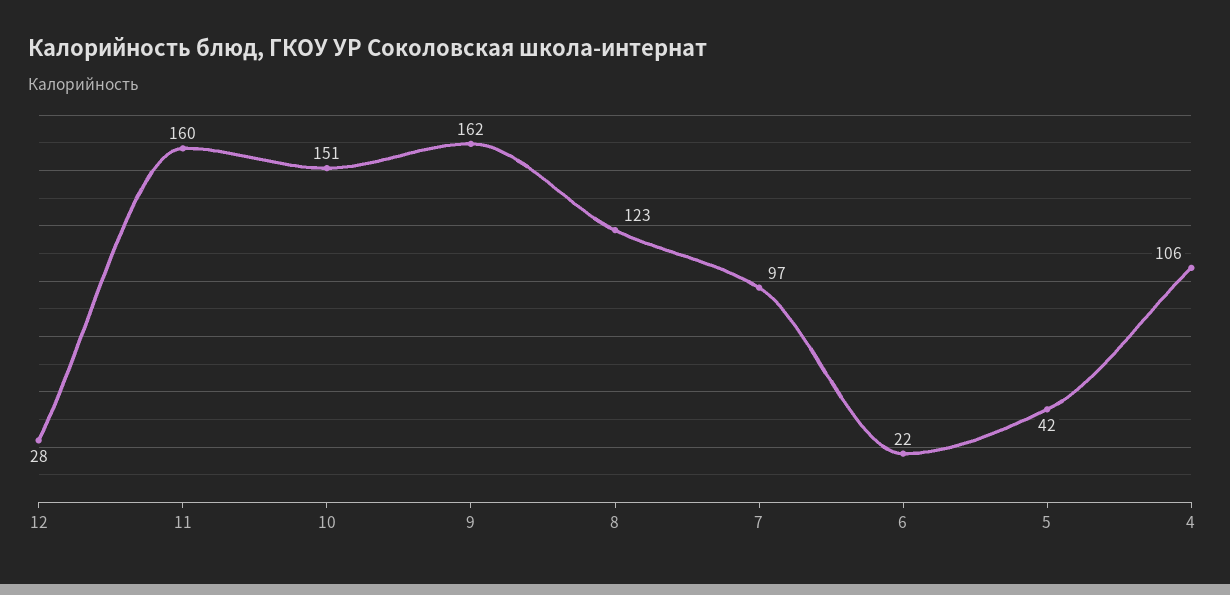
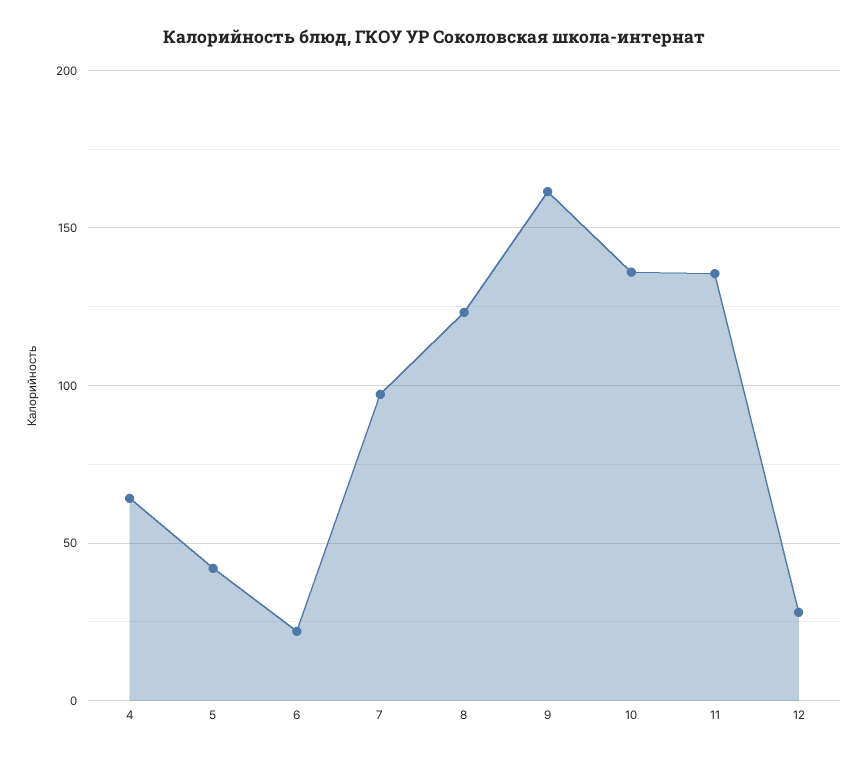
11: 160 -> 135
10: 151 -> 135
4: 106 -> 65

